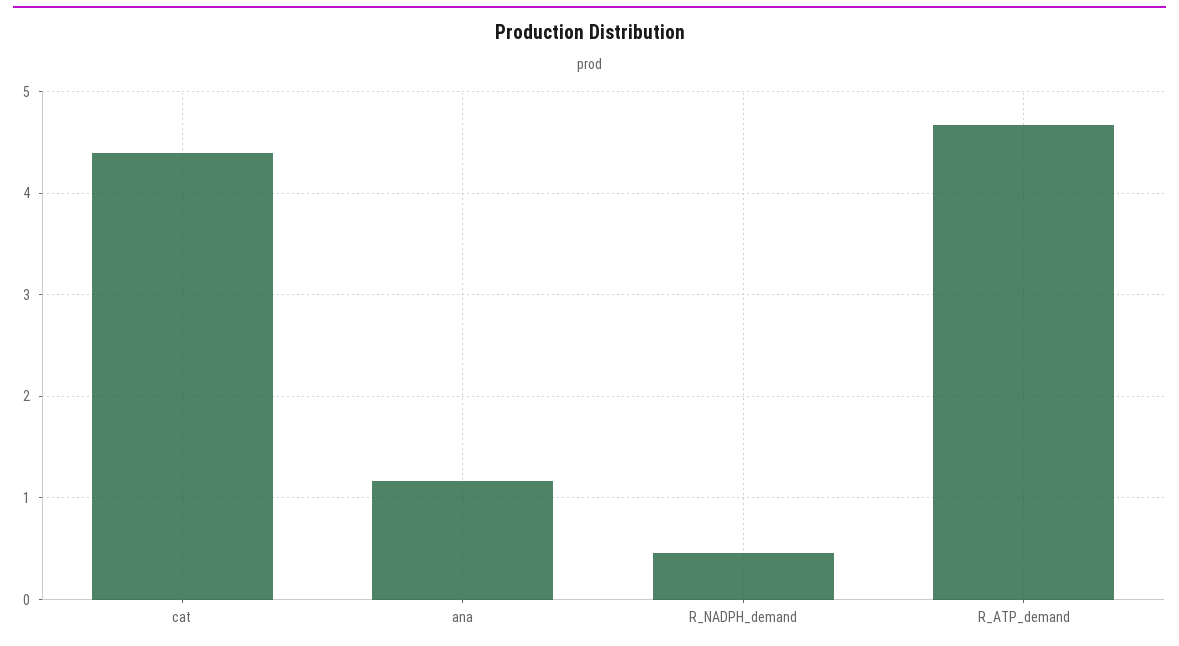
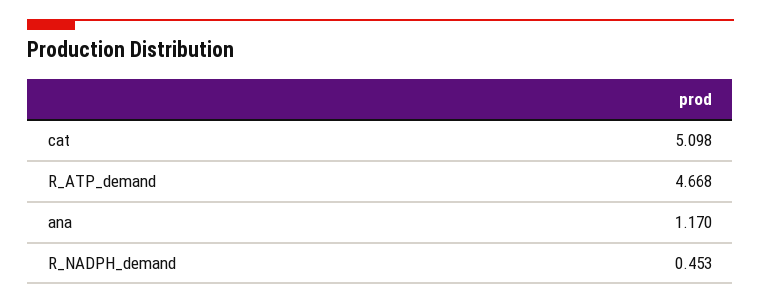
cat: 4.4 -> 5.098

